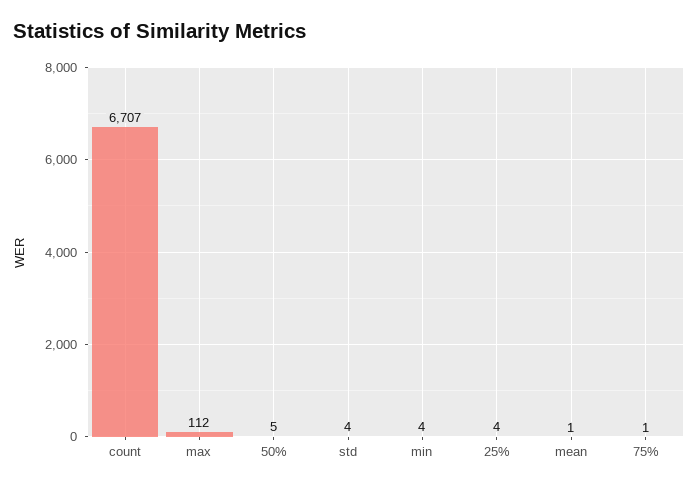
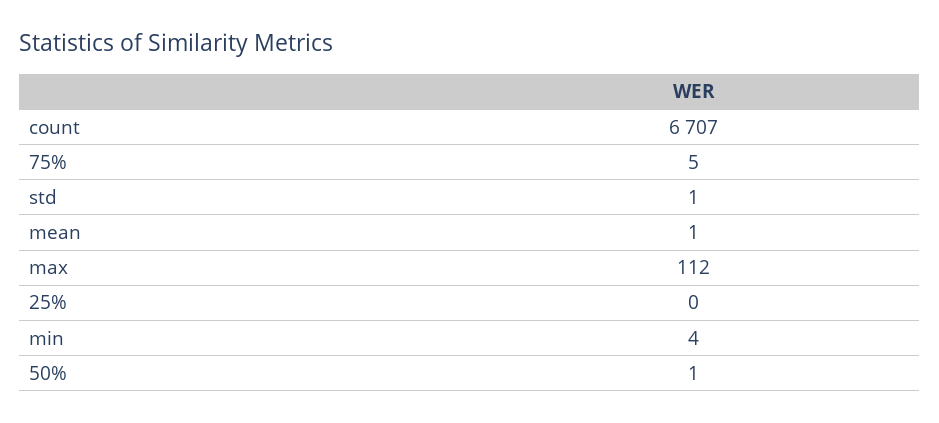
50%: 5 -> 1
std: 4 -> 1
25%: 4 -> 0
75%: 1 -> 5

